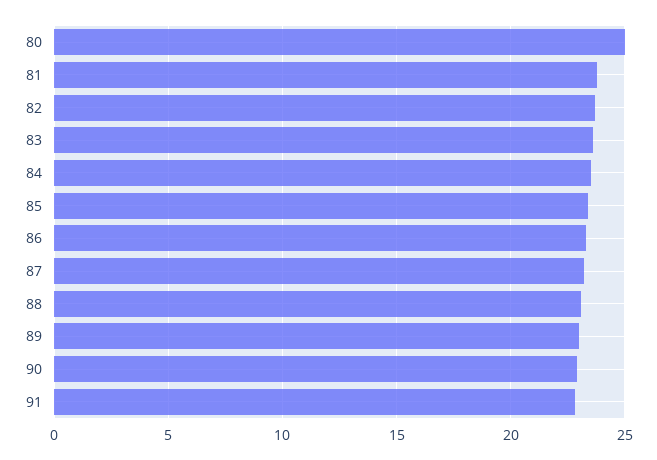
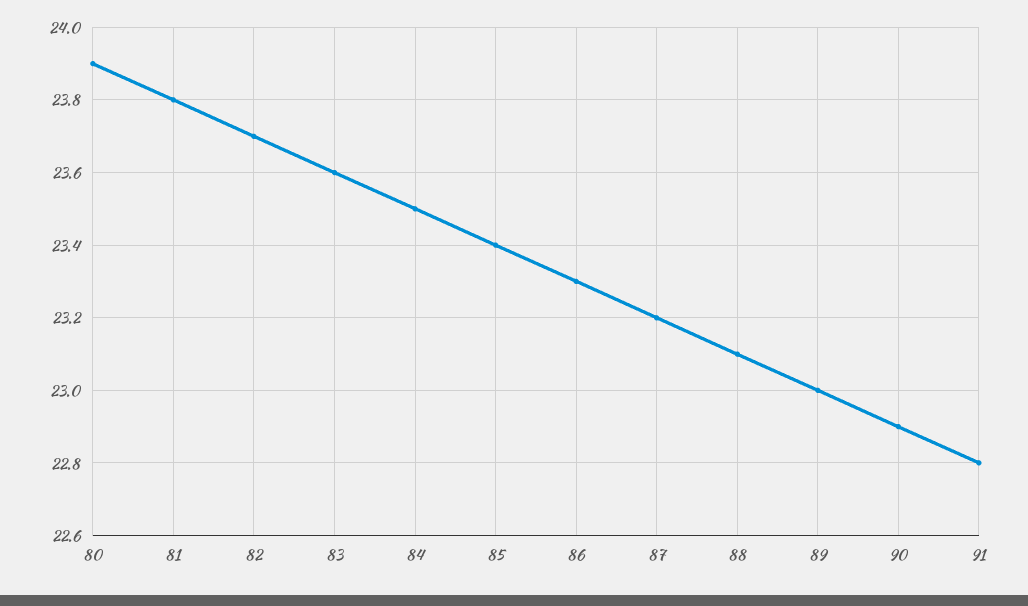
80: 25 -> 23.9

